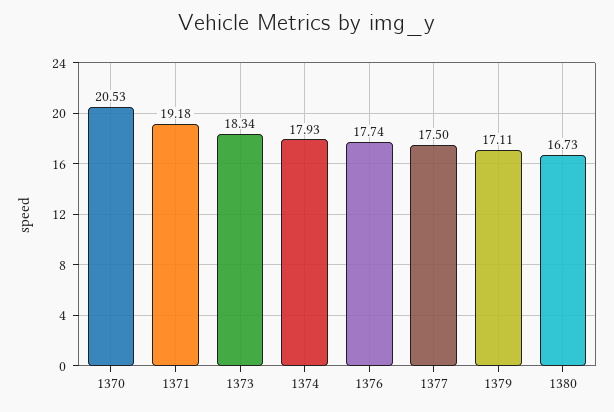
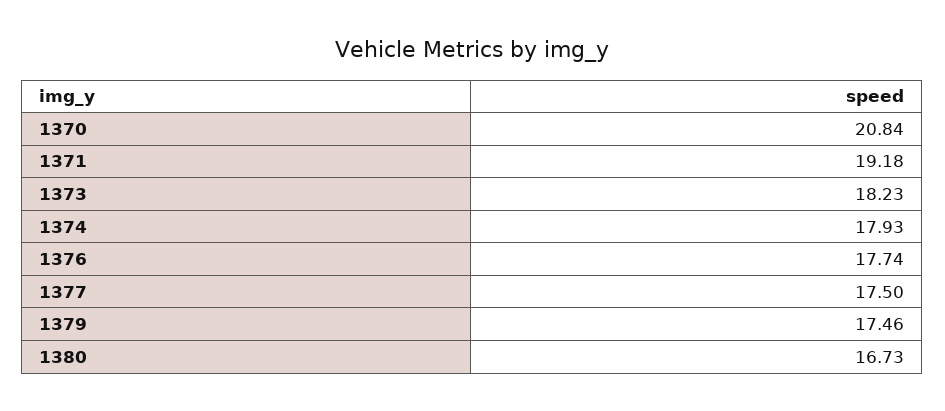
1370: 20.53 -> 20.84
1373: 18.34 -> 18.23
1379: 17.11 -> 17.46

